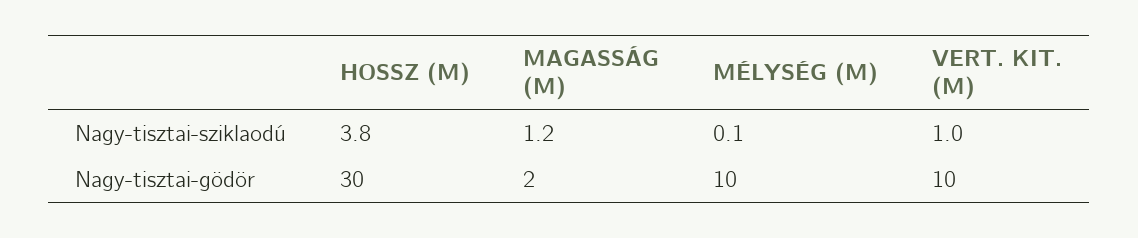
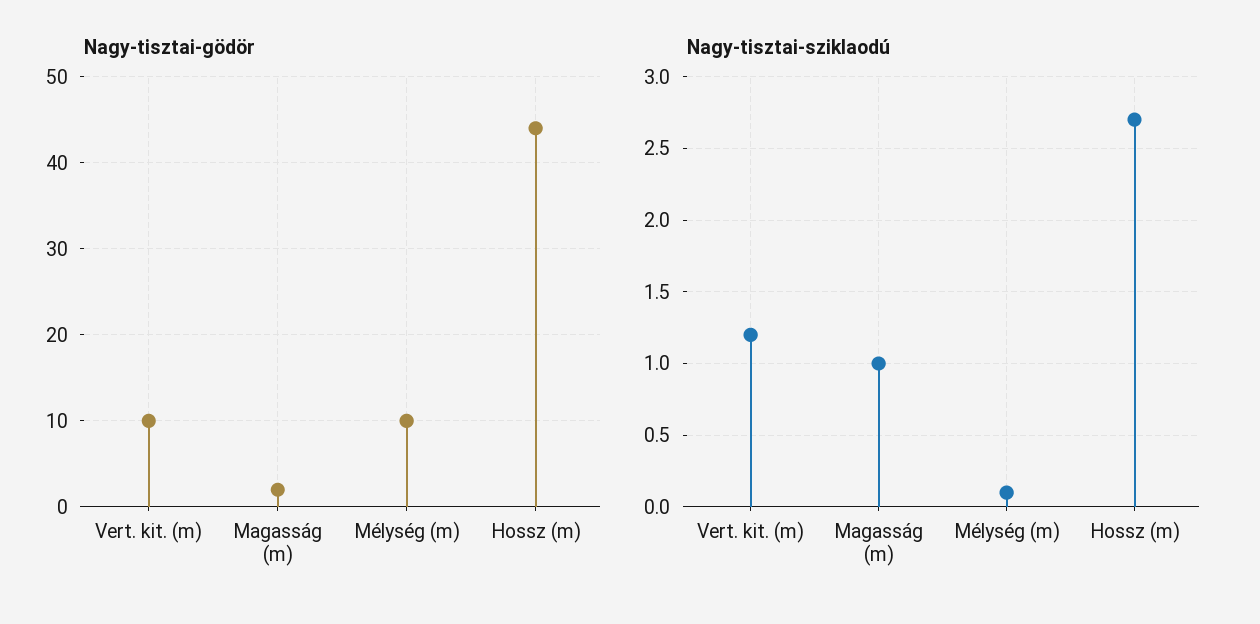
Nagy-tisztai-sziklaodú, HOSSZ (M): 3.8 -> 2.7
Nagy-tisztai-sziklaodú, MAGASSÁG (M): 1.2 -> 1
Nagy-tisztai-sziklaodú, VERT. KIT. (M): 1 -> 1.2
Nagy-tisztai-gödör, HOSSZ (M): 30 -> 44

